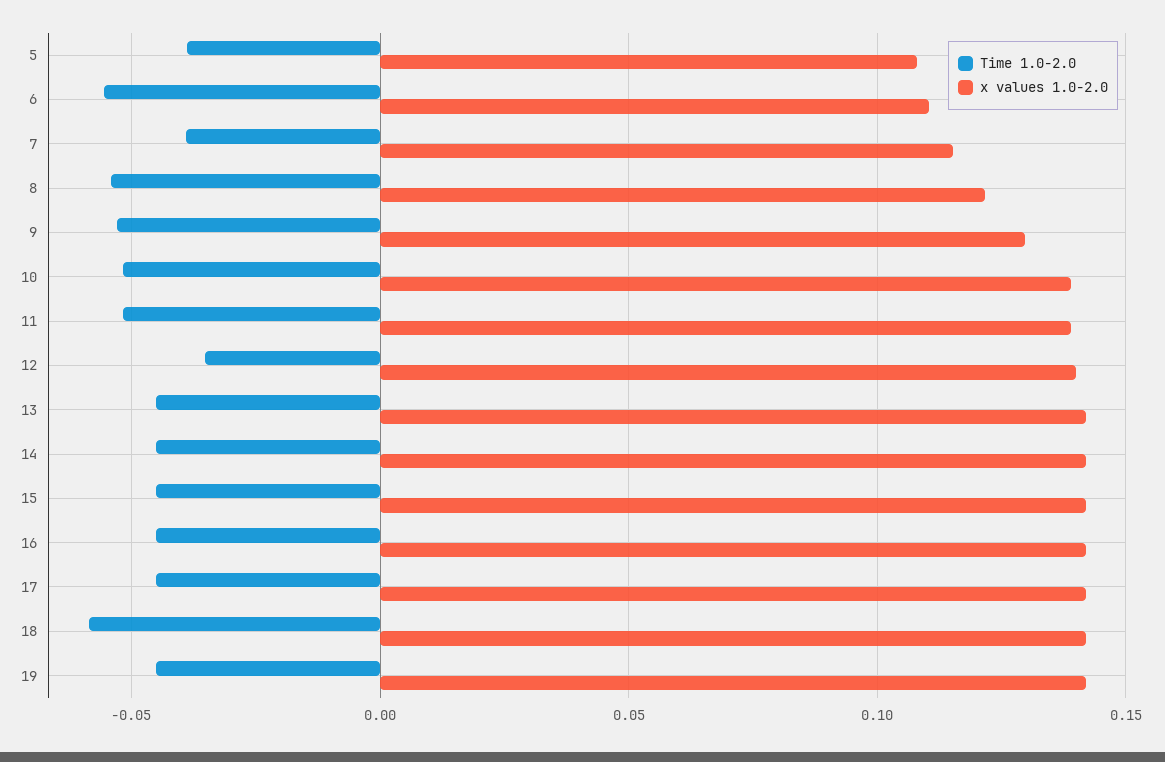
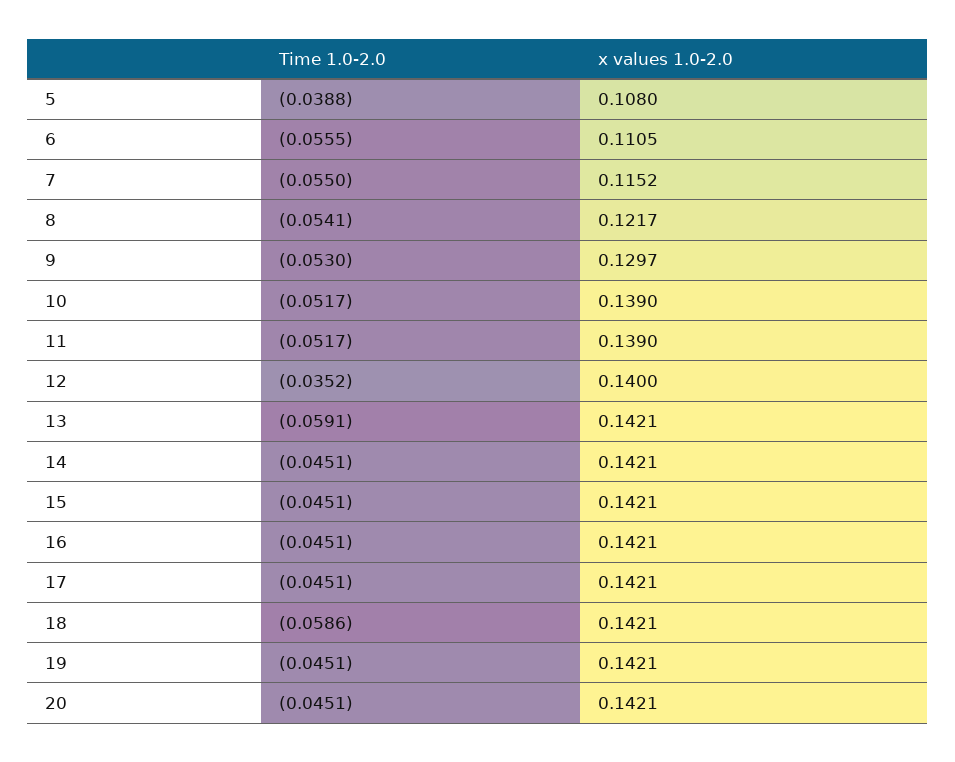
Time 1.0-2.0, 7: -0.04 -> -0.055
Time 1.0-2.0, 13: -0.045 -> -0.0591
Time 1.0-2.0, 20: none -> -0.0451
x values 1.0-2.0, 20: none -> 0.1421

